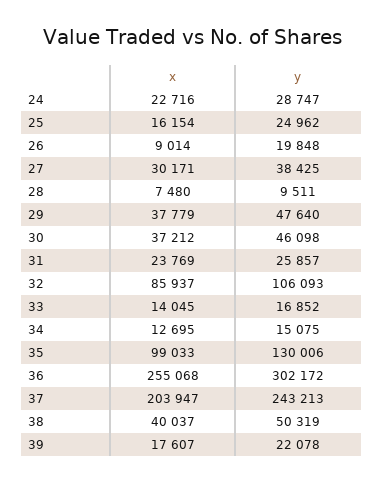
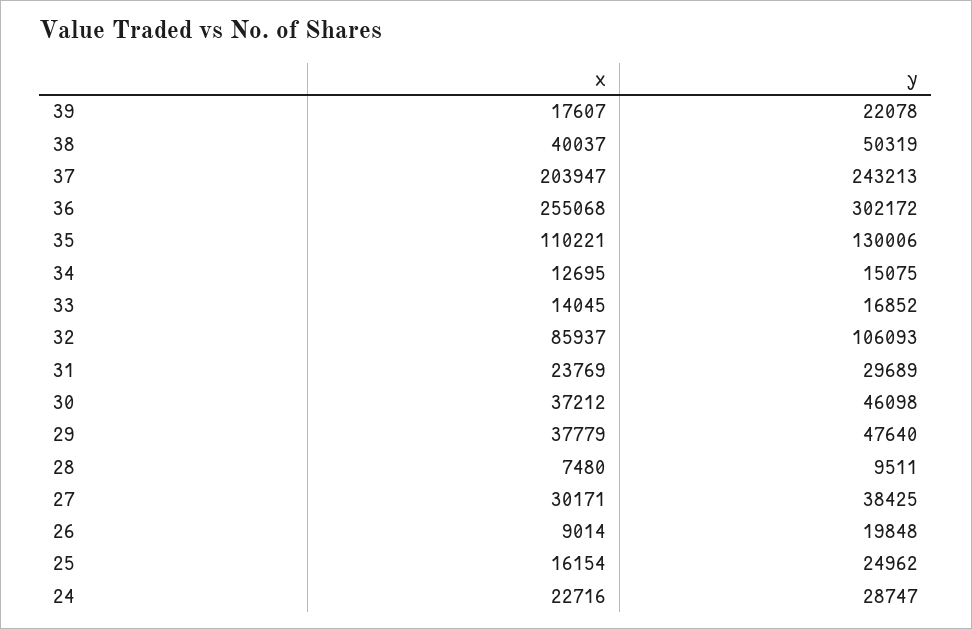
y, 31: 25857 -> 29689
x, 35: 99033 -> 110221

